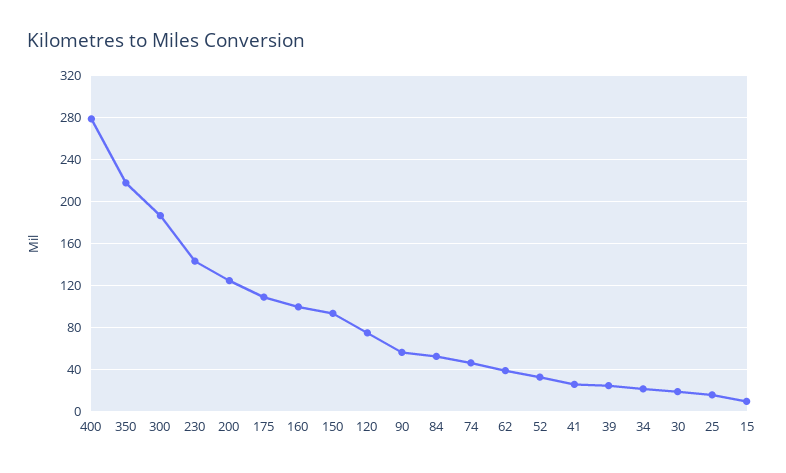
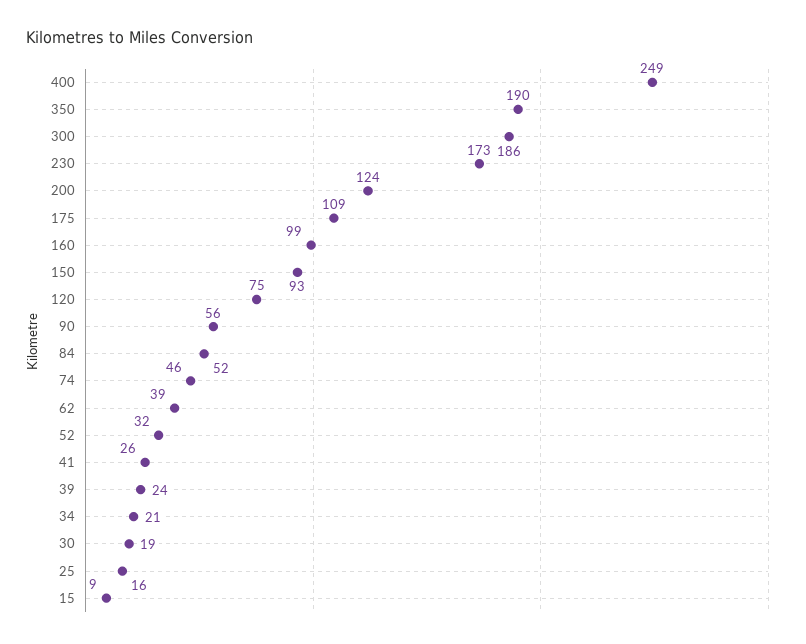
400: 280 -> 249
350: 220 -> 190
230: 140 -> 173

